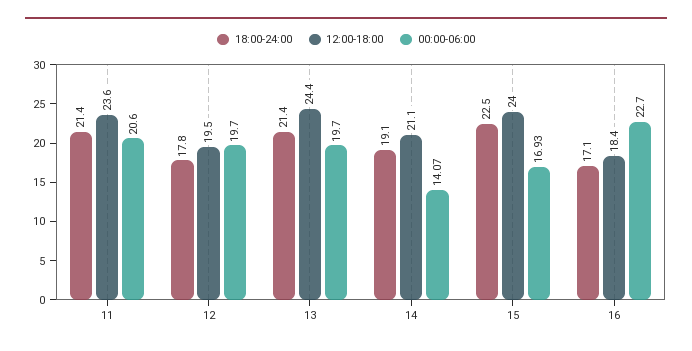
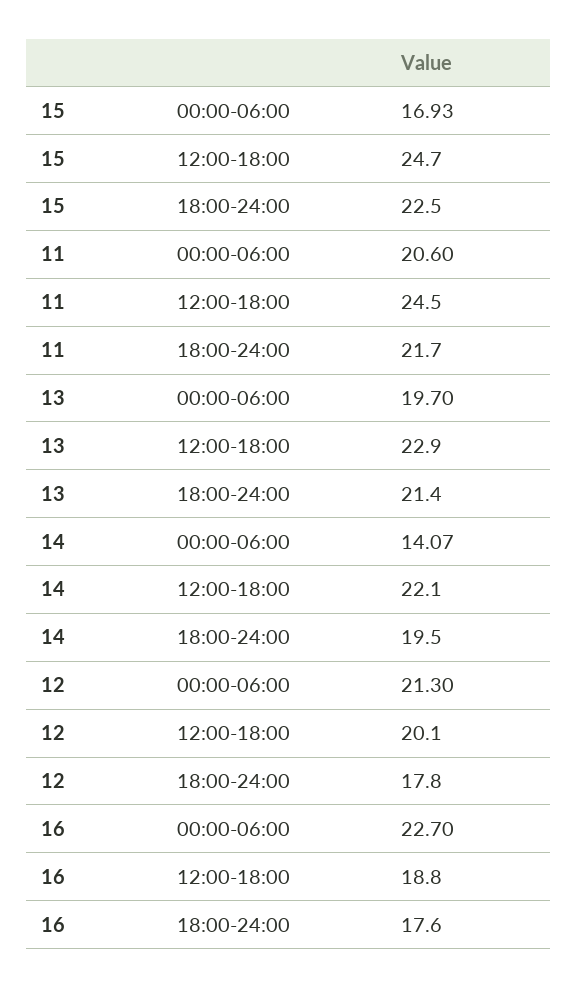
18:00-24:00, 11: 21.4 -> 21.7
12:00-18:00, 11: 23.6 -> 24.5
12:00-18:00, 12: 19.5 -> 20.1
00:00-06:00, 12: 19.7 -> 21.3
12:00-18:00, 13: 24.4 -> 22.9
18:00-24:00, 14: 19.1 -> 19.5
12:00-18:00, 14: 21.1 -> 22.1
12:00-18:00, 15: 24 -> 24.7
18:00-24:00, 16: 17.1 -> 17.6
12:00-18:00, 16: 18.4 -> 18.8

